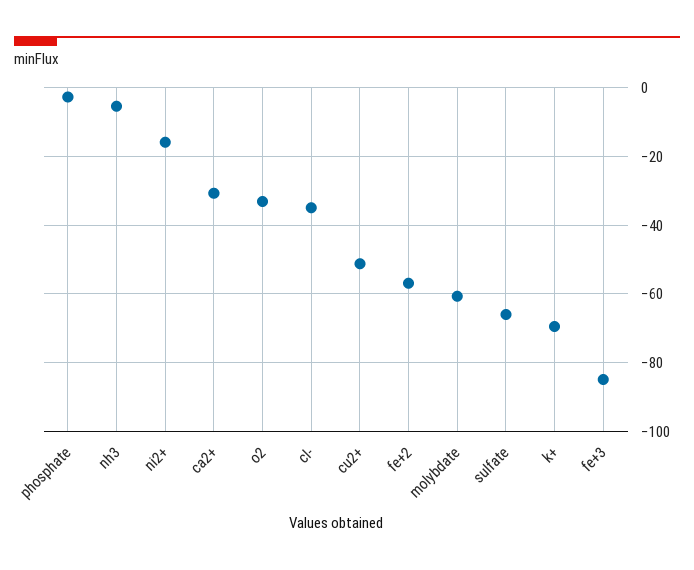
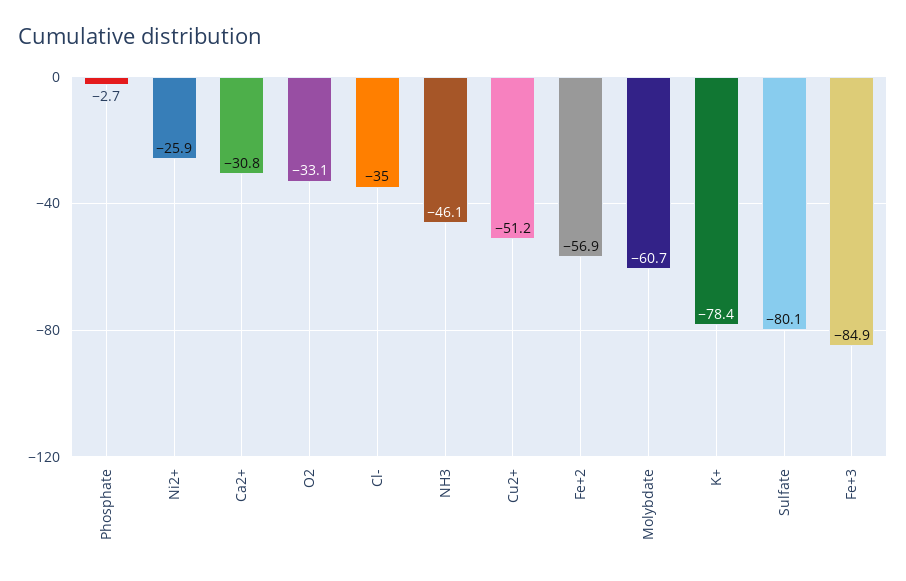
nh3: -6 -> -46.1
ni2+: -16 -> -25.9
sulfate: -66 -> -80.1
k+: -70 -> -78.4

